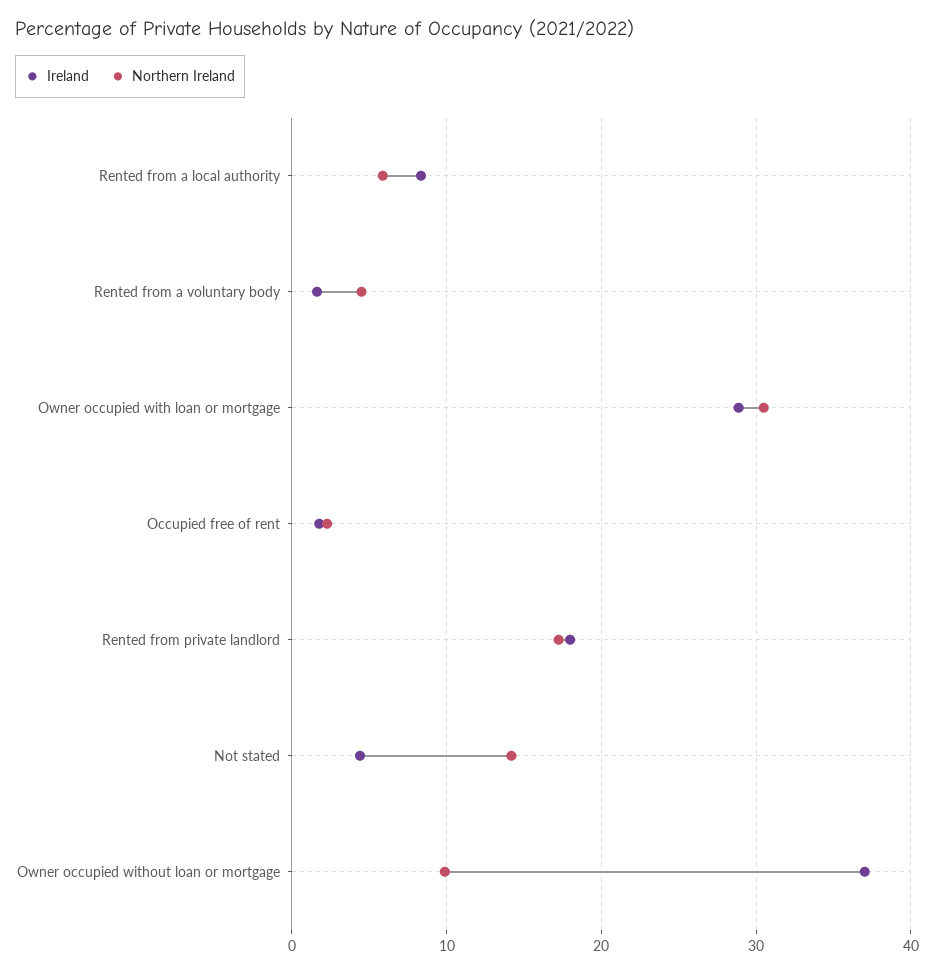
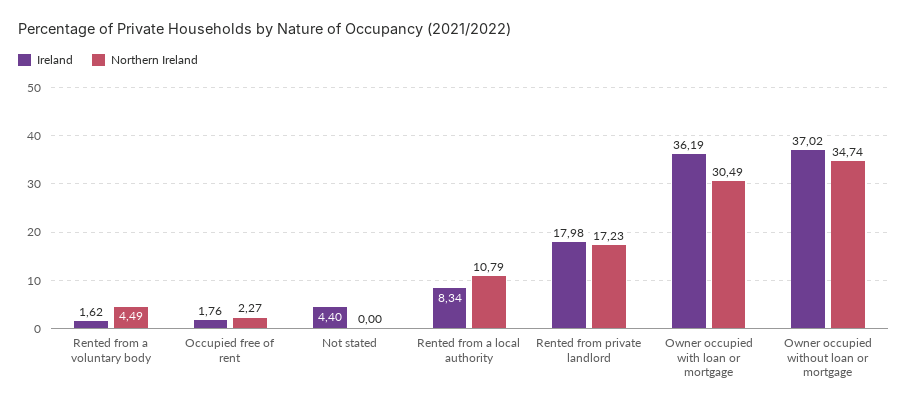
Northern Ireland, Rented from a local authority: 6 -> 10.79
Ireland, Owner occupied with loan or mortgage: 29 -> 36.19
Northern Ireland, Not stated: 14 -> 0
Northern Ireland, Owner occupied without loan or mortgage: 10 -> 34.74

